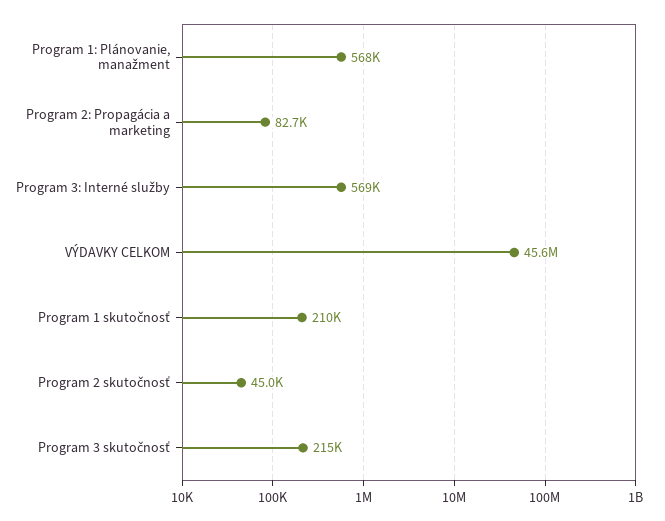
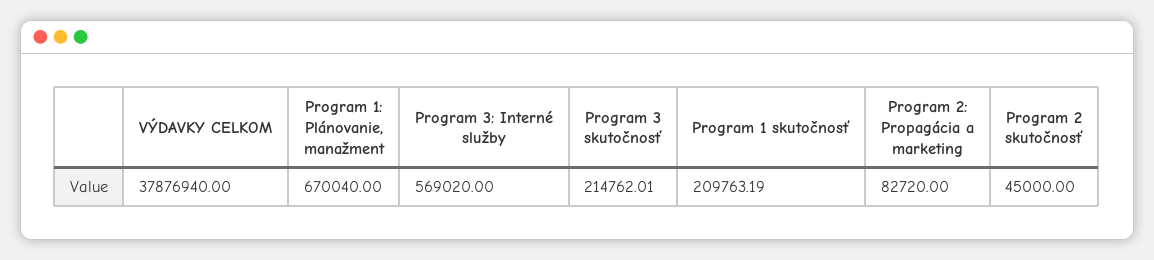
Program 1: Plánovanie, manažment: 568000 -> 670040
VÝDAVKY CELKOM: 45600000 -> 37876940

